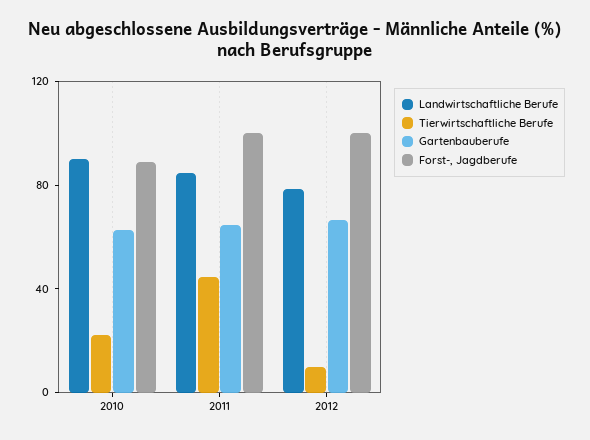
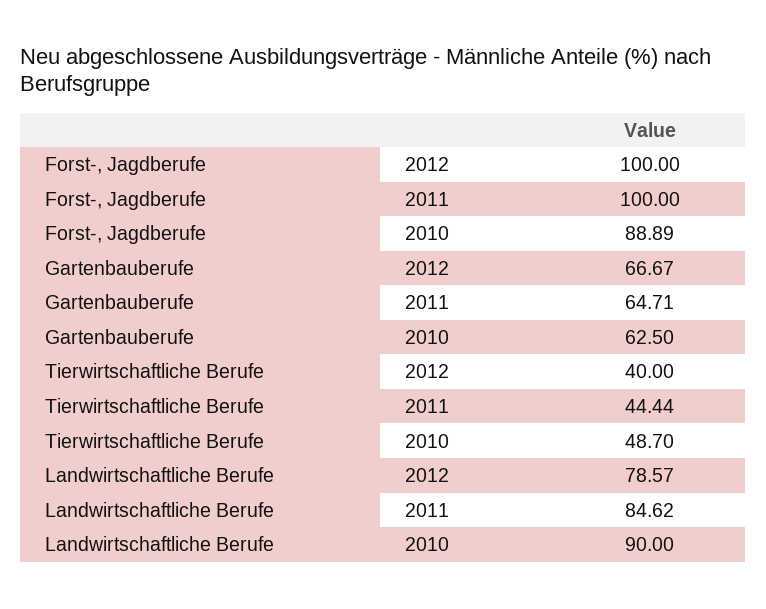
Tierwirtschaftliche Berufe, 2010: 20 -> 48.7
Tierwirtschaftliche Berufe, 2012: 10 -> 40

